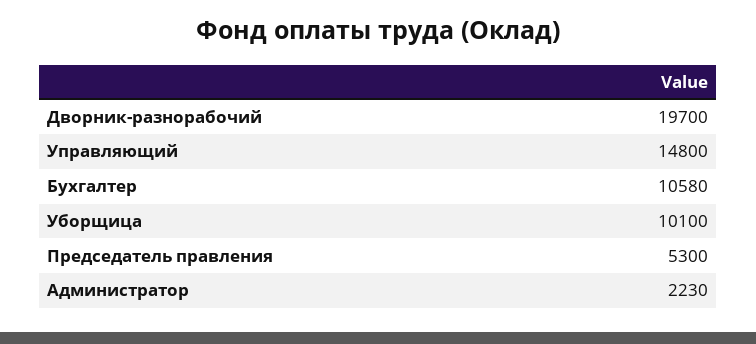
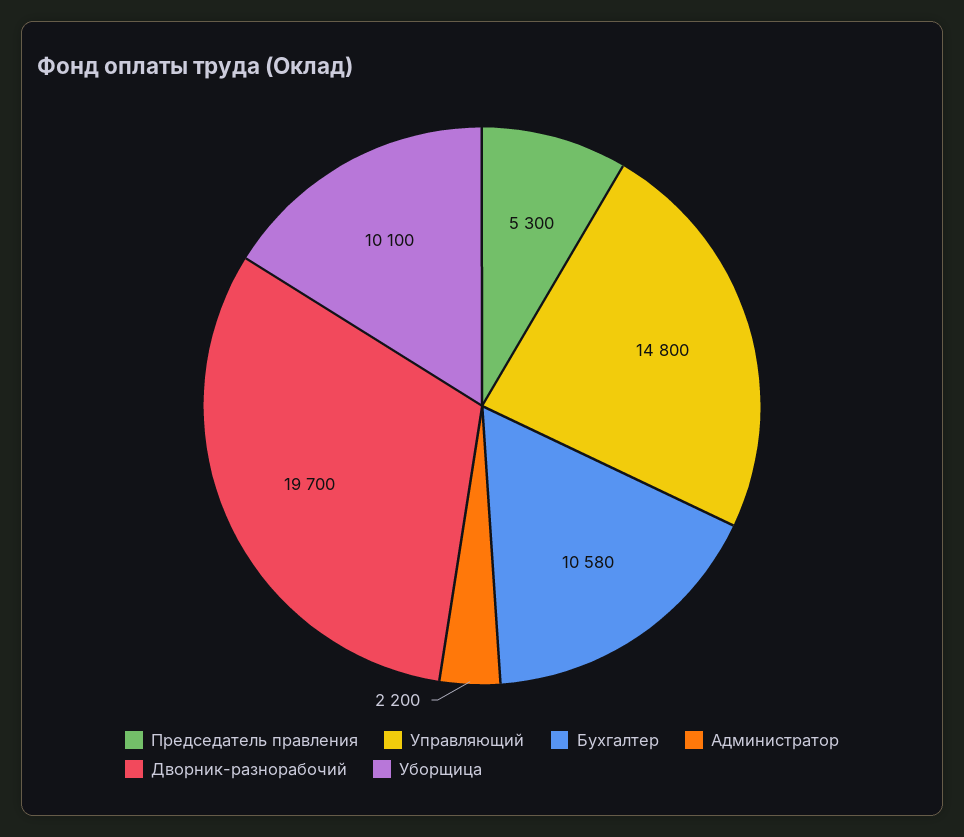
Администратор: 2230 -> 2200

